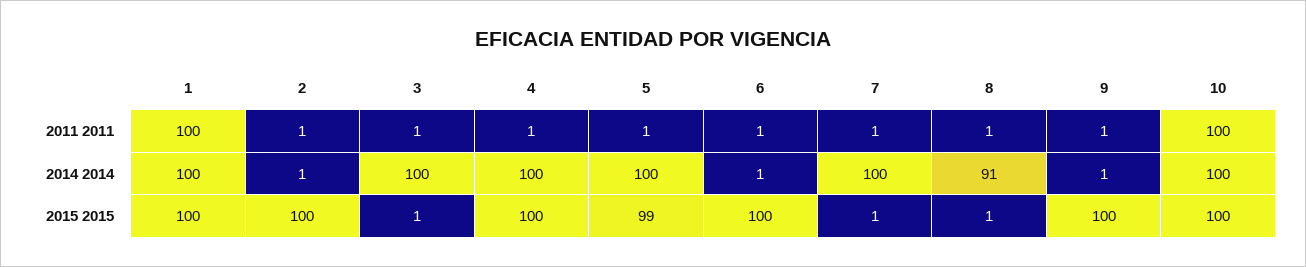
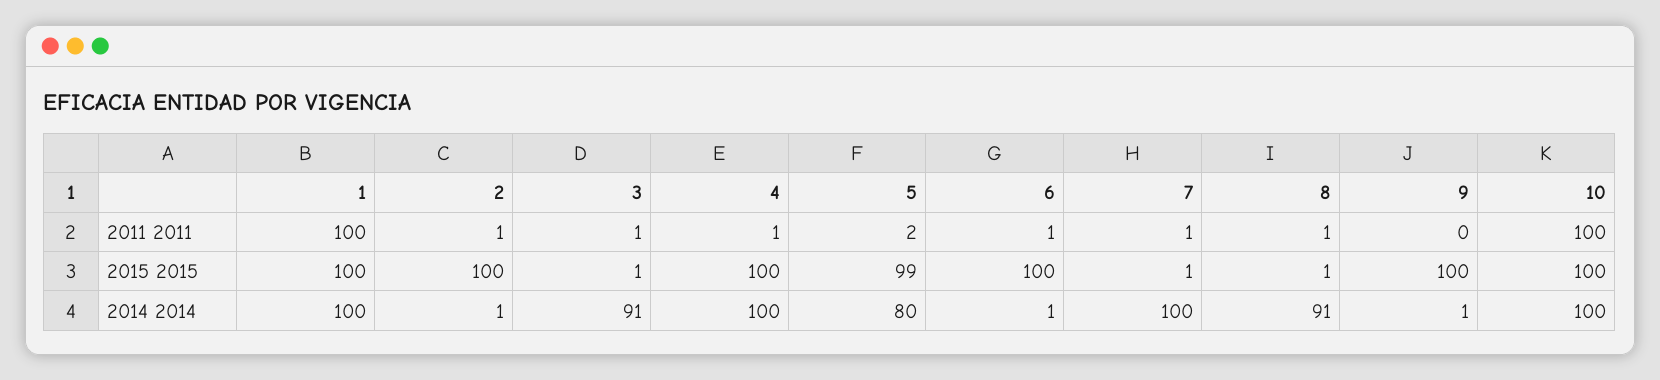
5, 2011 2011: 1 -> 2
9, 2011 2011: 1 -> 0
3, 2014 2014: 100 -> 91
5, 2014 2014: 100 -> 80

